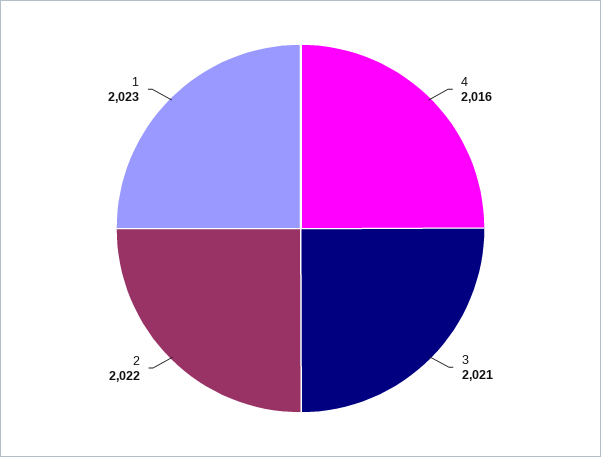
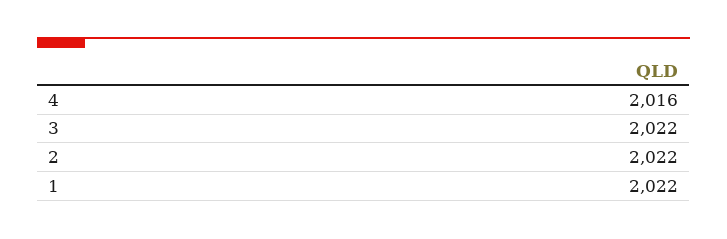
3: 2021 -> 2022
1: 2023 -> 2022

